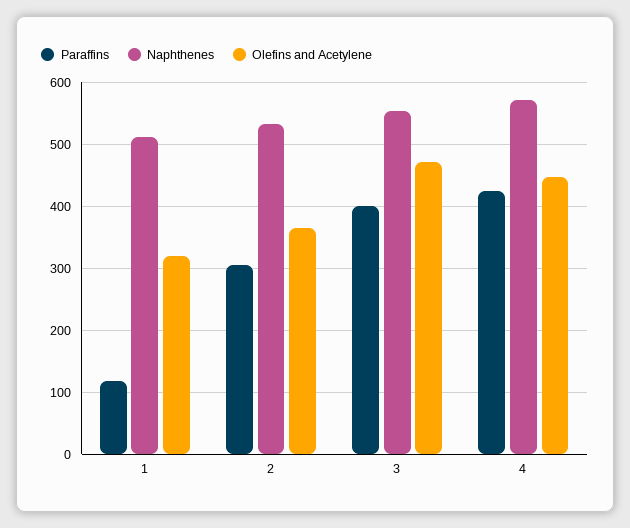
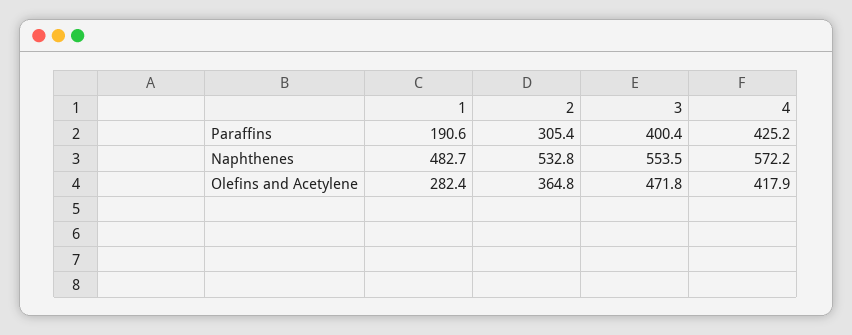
Paraffins, 1: 120 -> 190.6
Naphthenes, 1: 510 -> 482.7
Olefins and Acetylene, 1: 320 -> 282.4
Olefins and Acetylene, 4: 450 -> 417.9

